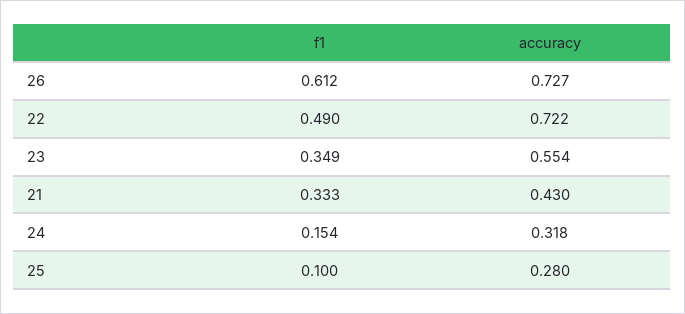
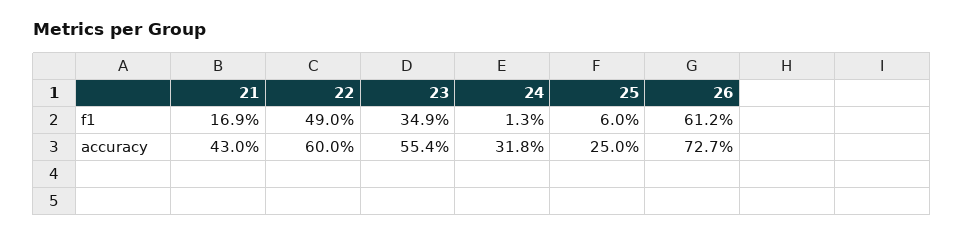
accuracy, 22: 0.722 -> 0.6
f1, 21: 0.333 -> 0.169
f1, 24: 0.154 -> 0.013
f1, 25: 0.1 -> 0.06
accuracy, 25: 0.28 -> 0.25

